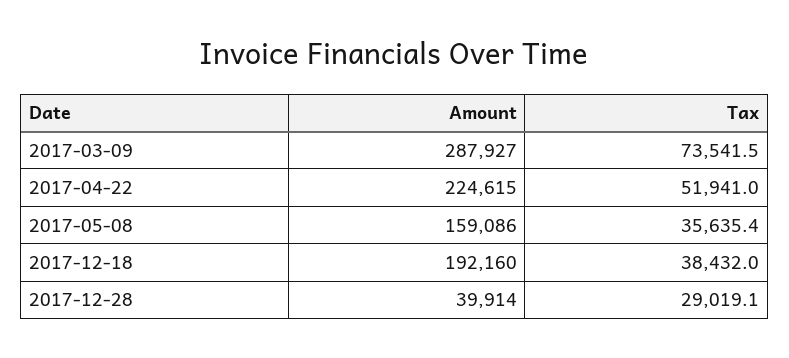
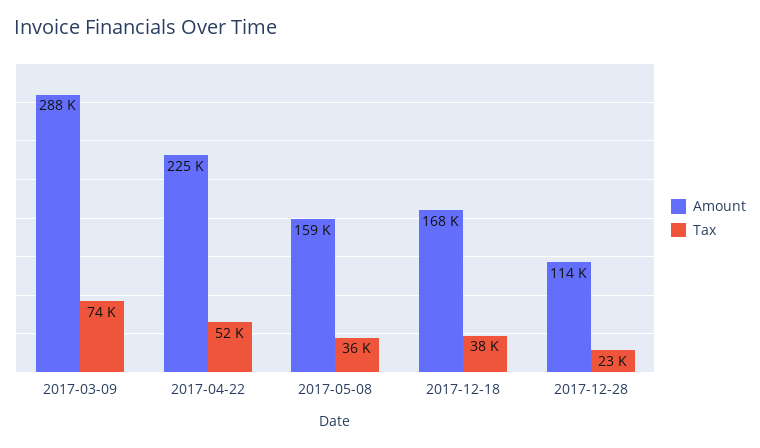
Amount, 2017-12-18: 192160 -> 168000
Amount, 2017-12-28: 39914 -> 114000
Tax, 2017-12-28: 29019.1 -> 23000

